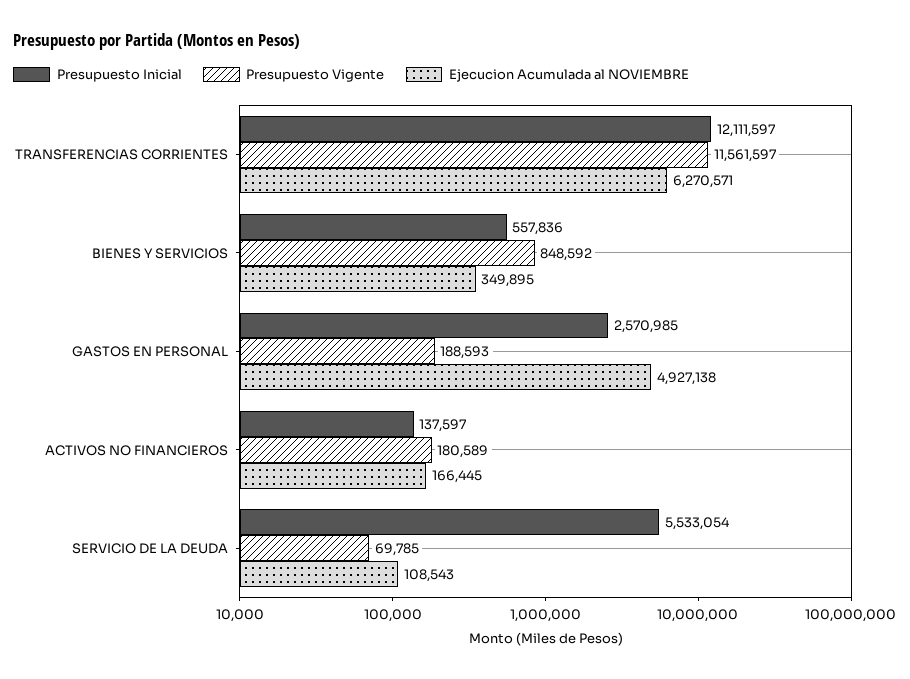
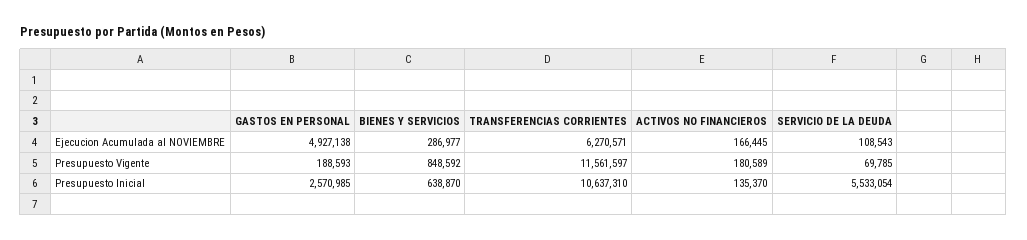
Presupuesto Inicial, TRANSFERENCIAS CORRIENTES: 12111597 -> 10637310
Presupuesto Inicial, BIENES Y SERVICIOS: 557836 -> 638870
Ejecucion Acumulada al NOVIEMBRE, BIENES Y SERVICIOS: 349895 -> 286977
Presupuesto Inicial, ACTIVOS NO FINANCIEROS: 137597 -> 135370

